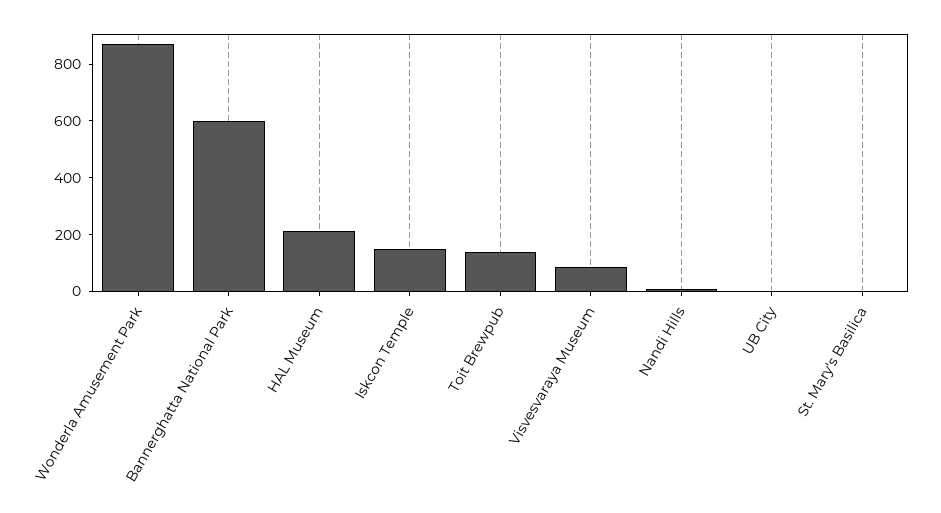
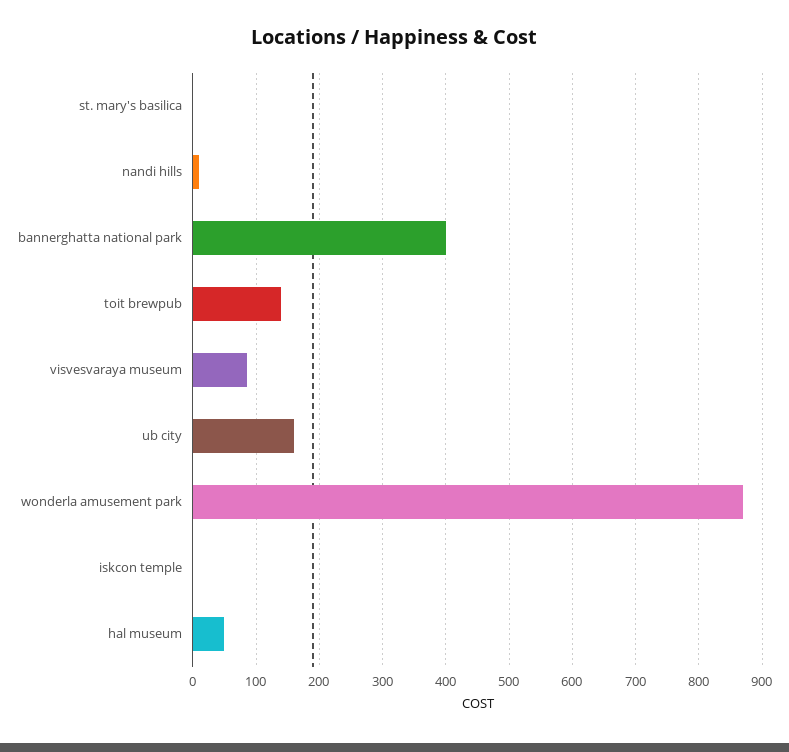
Bannerghatta National Park: 600 -> 400
HAL Museum: 200 -> 50
Iskcon Temple: 150 -> 0
UB City: 0 -> 160

